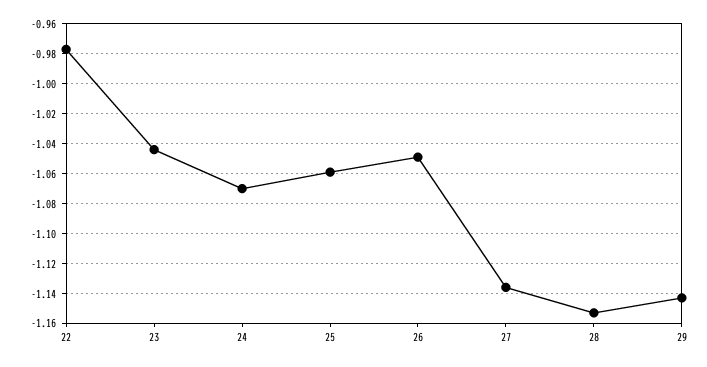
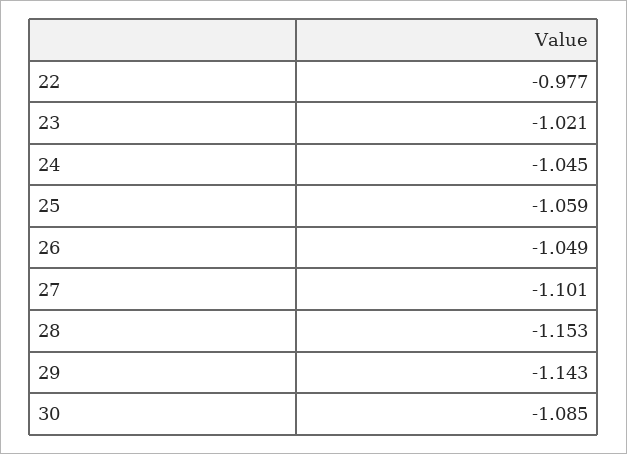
23: -1.045 -> -1.021
24: -1.07 -> -1.045
27: -1.135 -> -1.101
30: none -> -1.085

